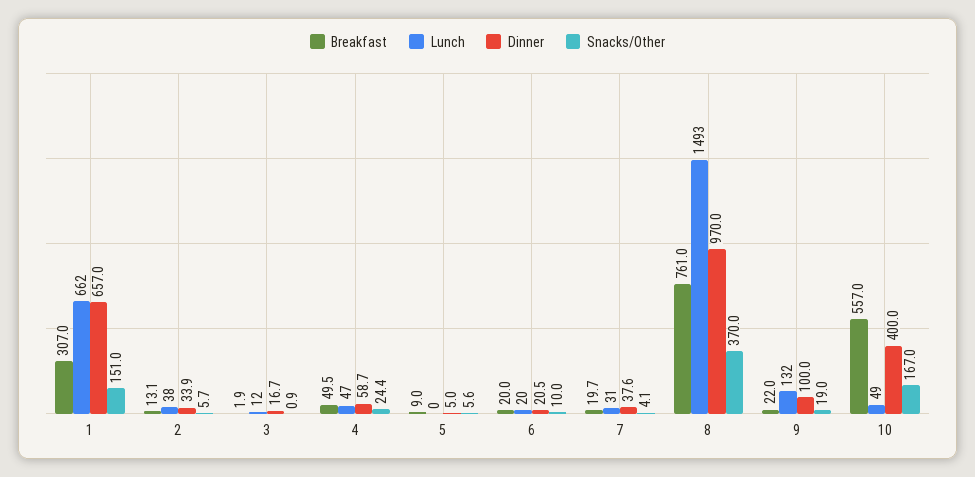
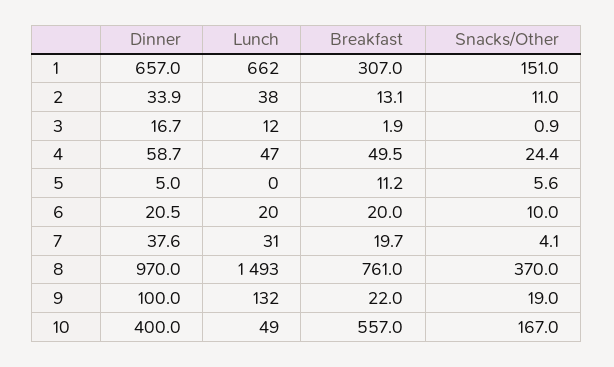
Snacks/Other, 2: 5.7 -> 11
Breakfast, 5: 9 -> 11.2

